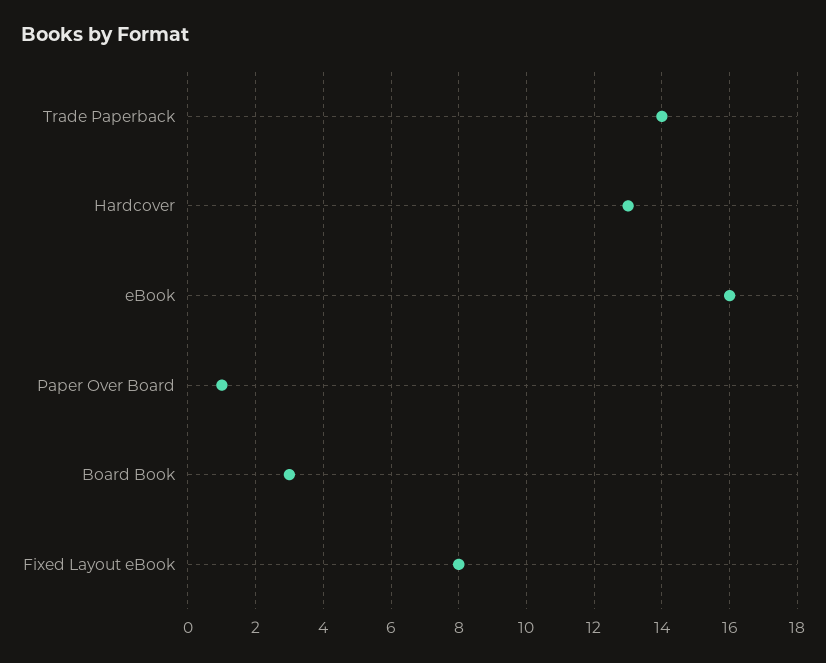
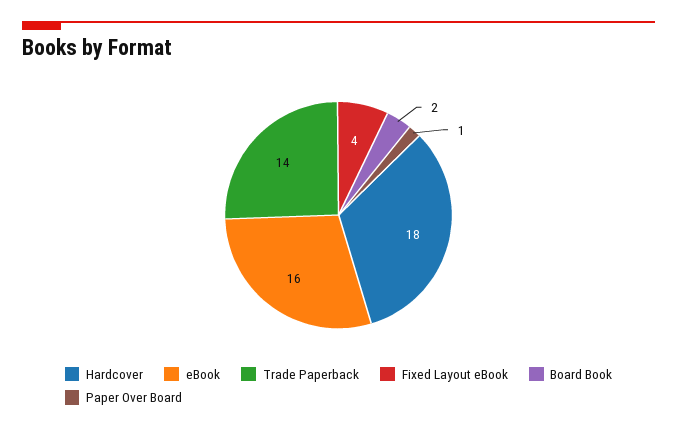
Hardcover: 13 -> 18
Board Book: 3 -> 2
Fixed Layout eBook: 8 -> 4

